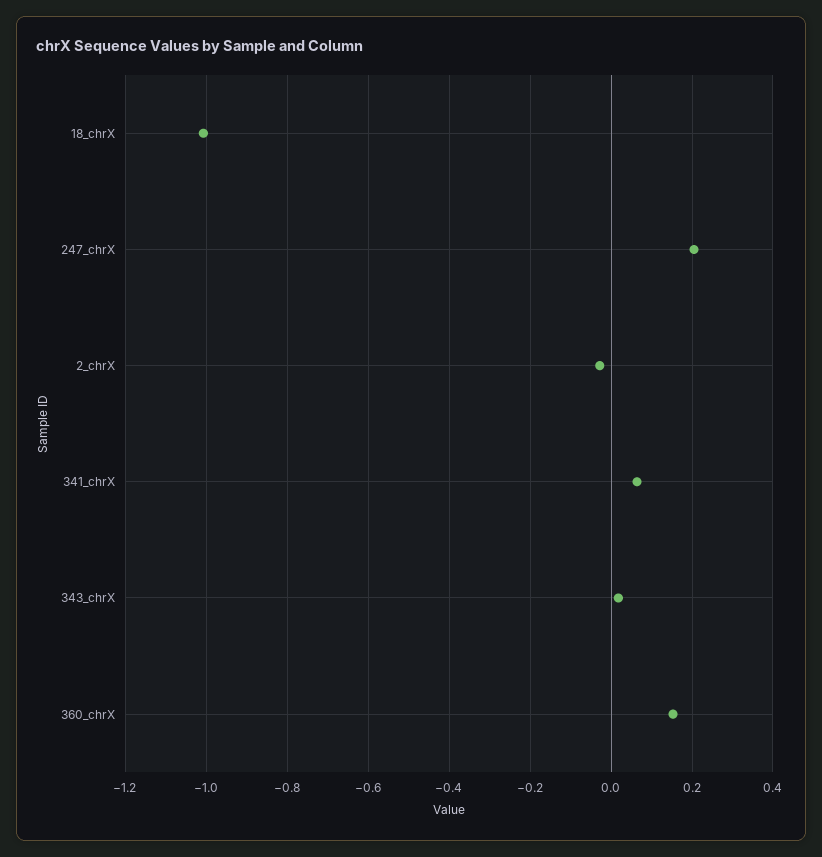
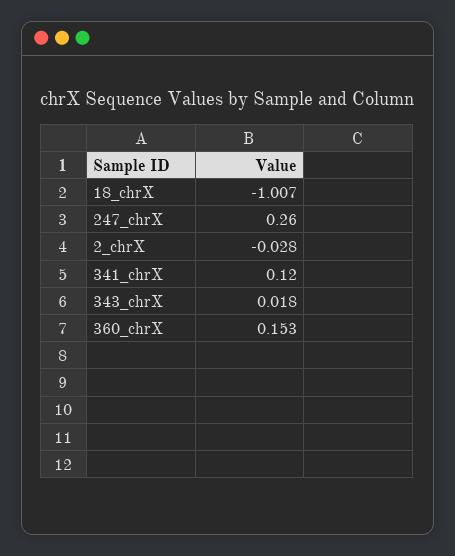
247_chrX: 0.2 -> 0.26
341_chrX: 0.06 -> 0.12

